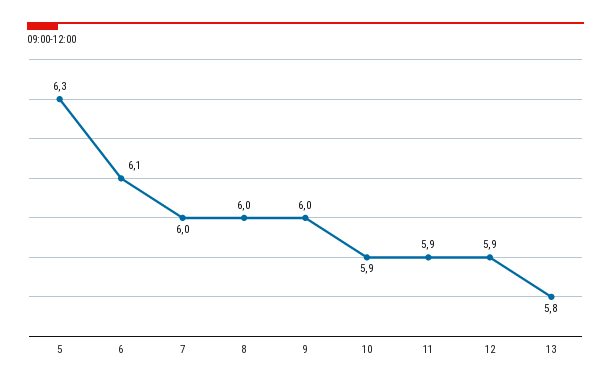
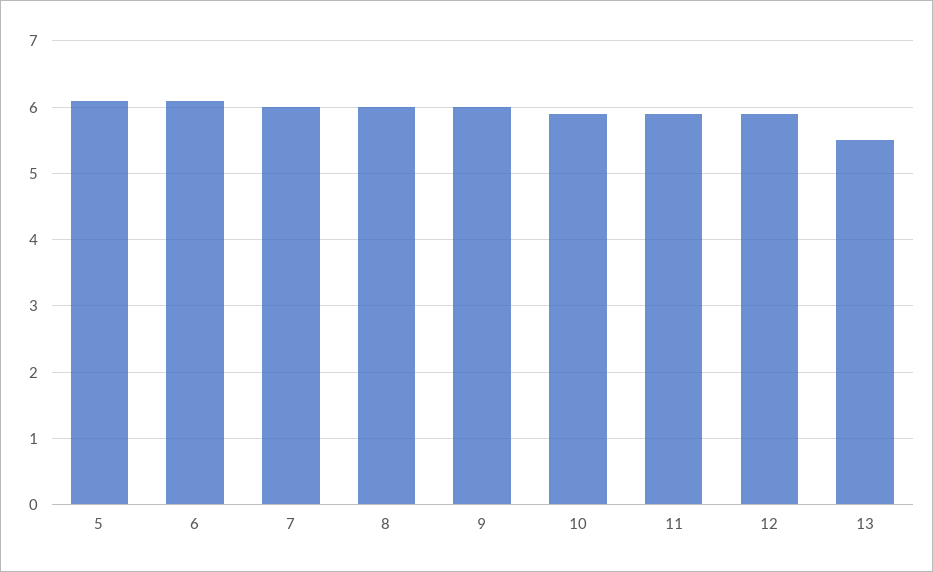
5: 6.3 -> 6.1
13: 5.8 -> 5.5

